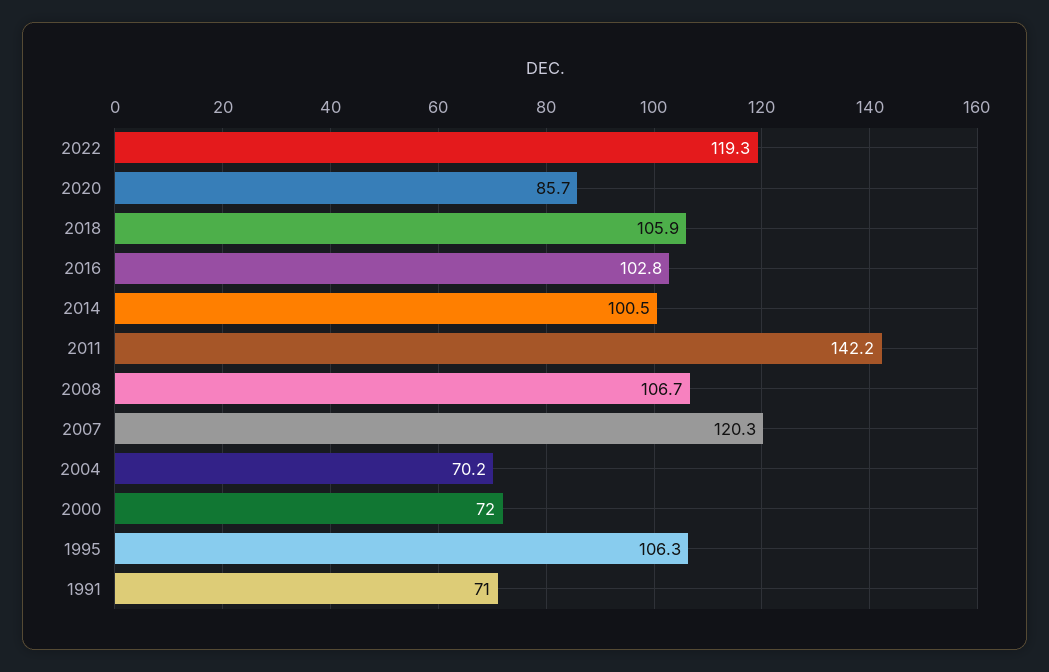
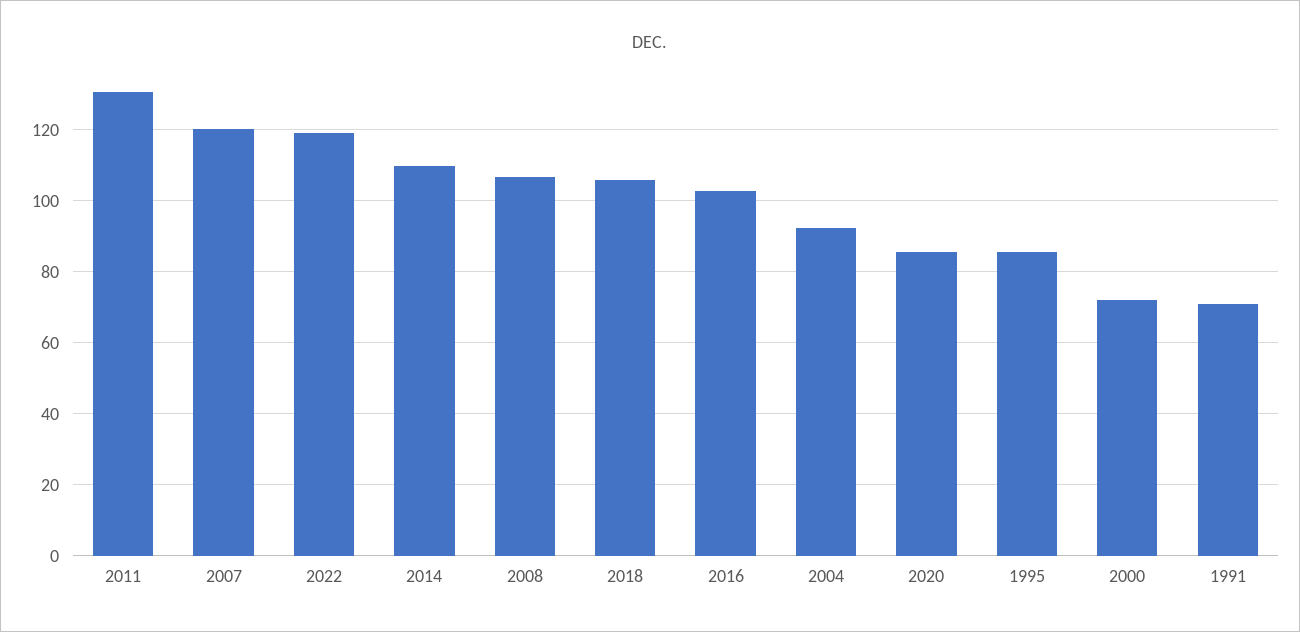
2014: 100.5 -> 110
2011: 142.2 -> 130
2004: 70.2 -> 92
1995: 106.3 -> 86

